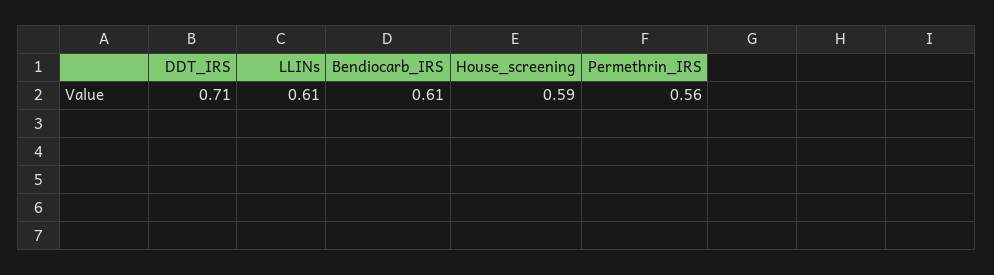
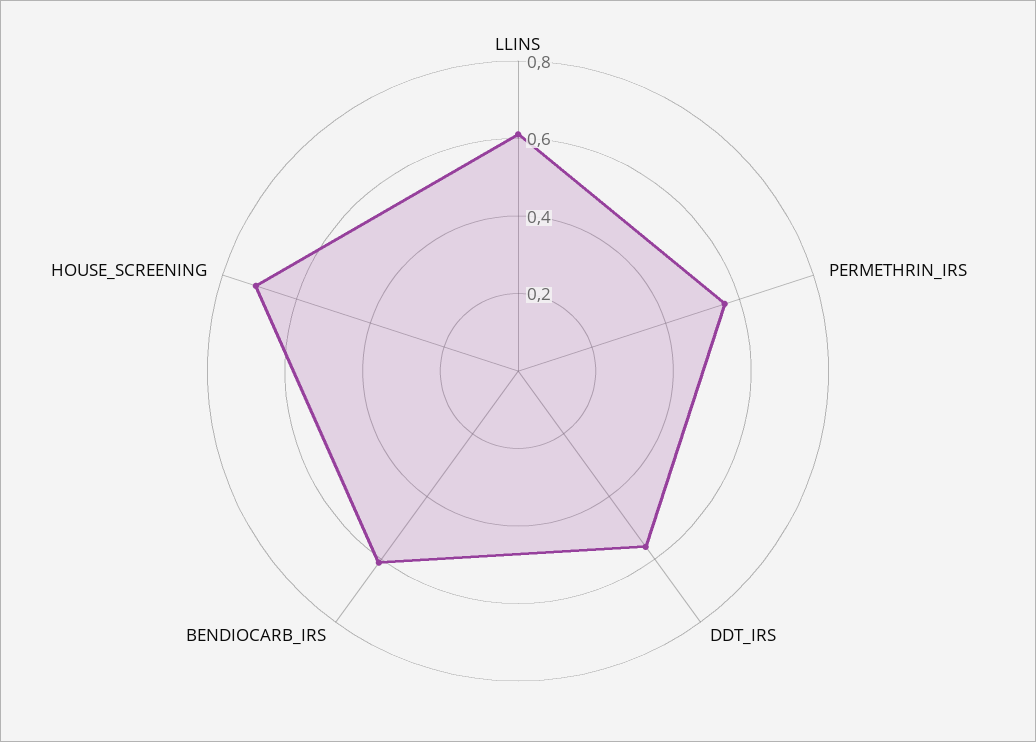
DDT_IRS: 0.71 -> 0.55
House_screening: 0.59 -> 0.7

